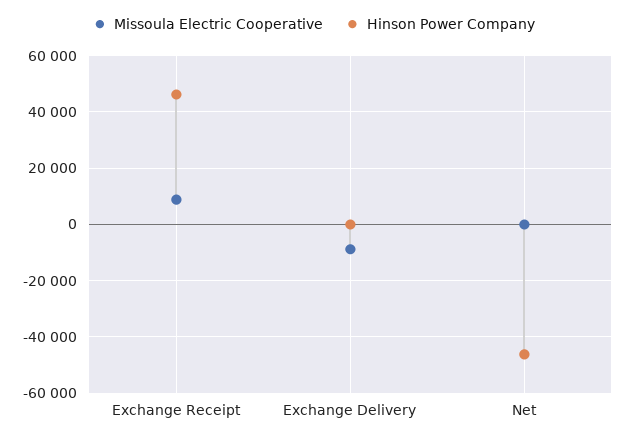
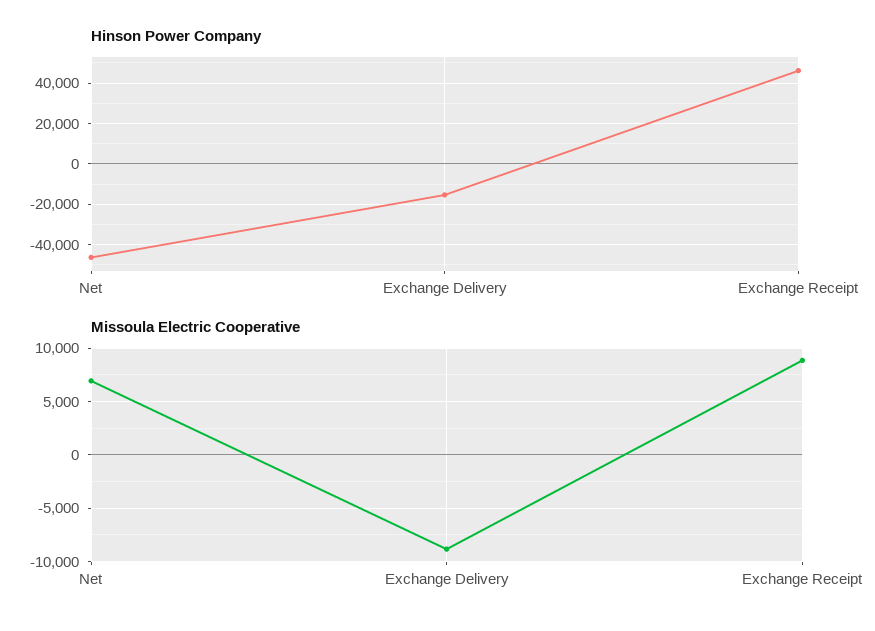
Hinson Power Company, Exchange Delivery: 0 -> -15000
Missoula Electric Cooperative, Net: 0 -> 7000

